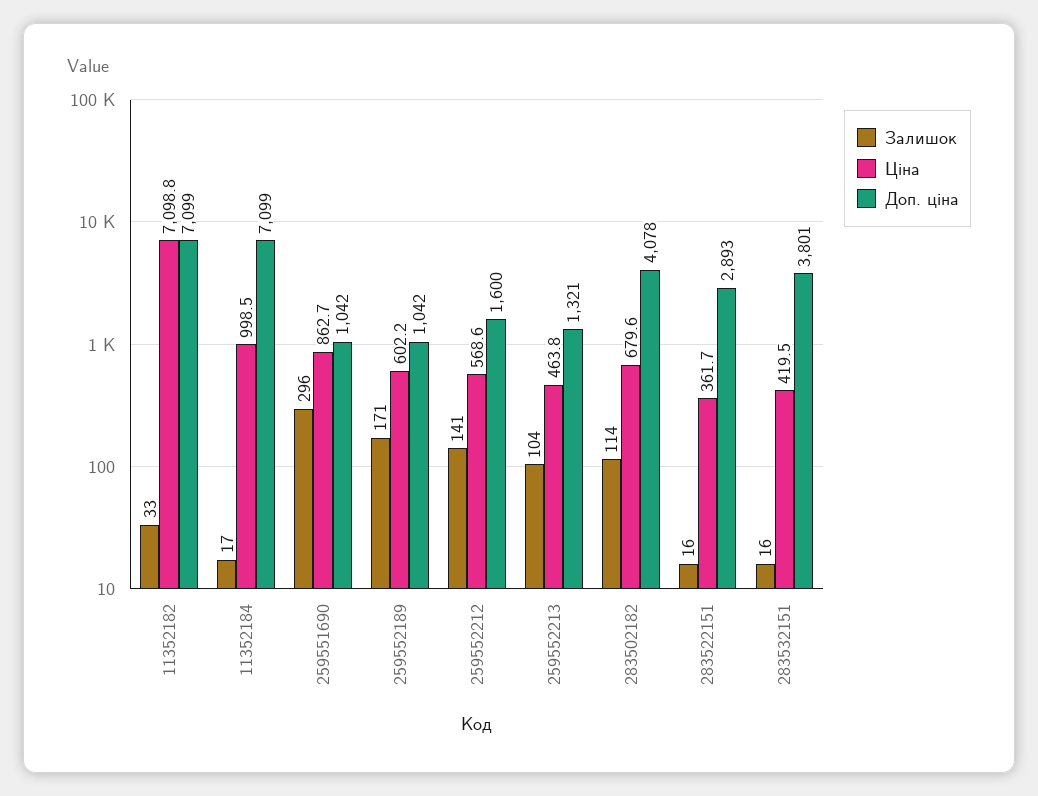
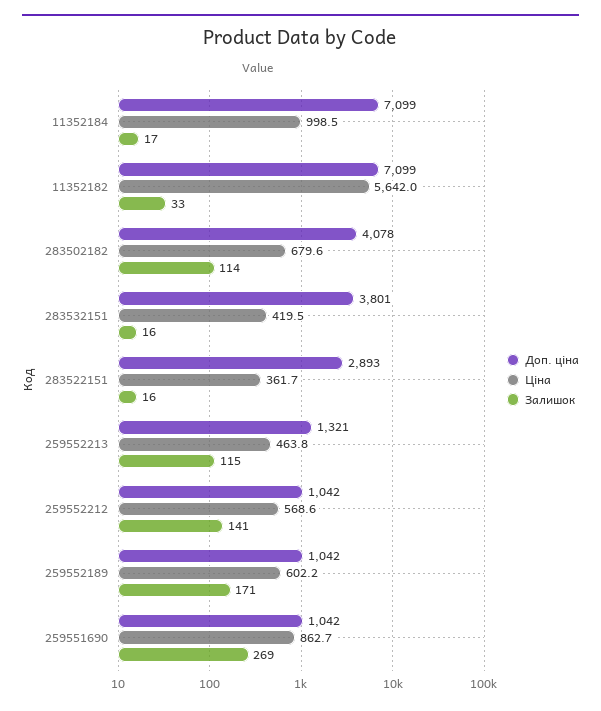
Ціна, 11352182: 7098.8 -> 5642
Залишок, 259551690: 296 -> 269
Доп. ціна, 259552212: 1600 -> 1042
Залишок, 259552213: 104 -> 115

